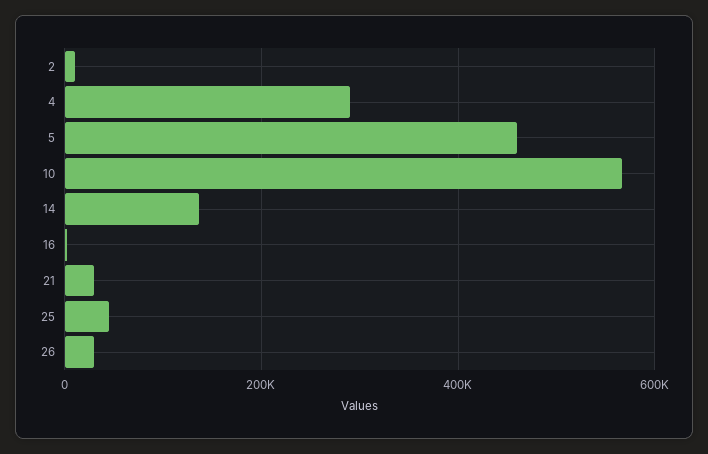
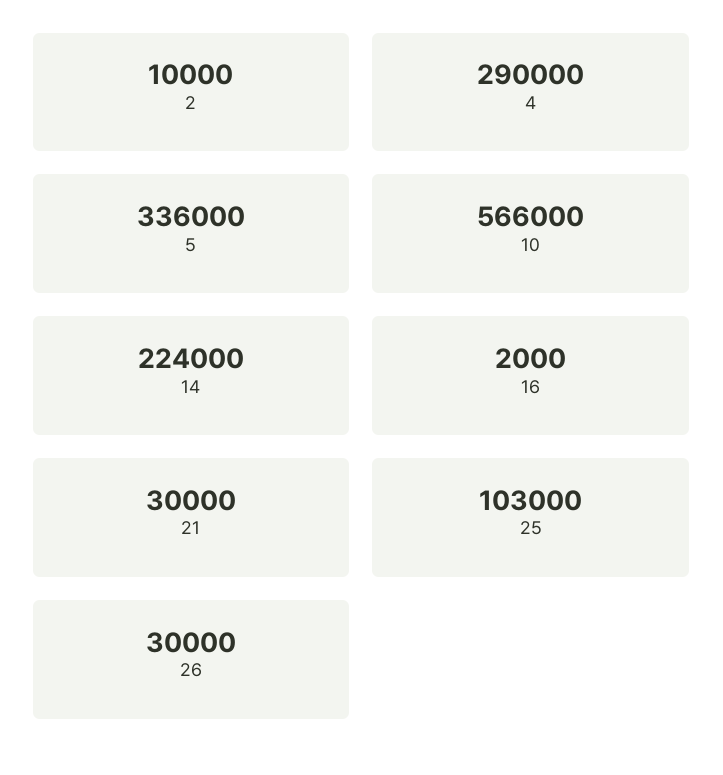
5: 460000 -> 336000
14: 140000 -> 224000
25: 40000 -> 103000

